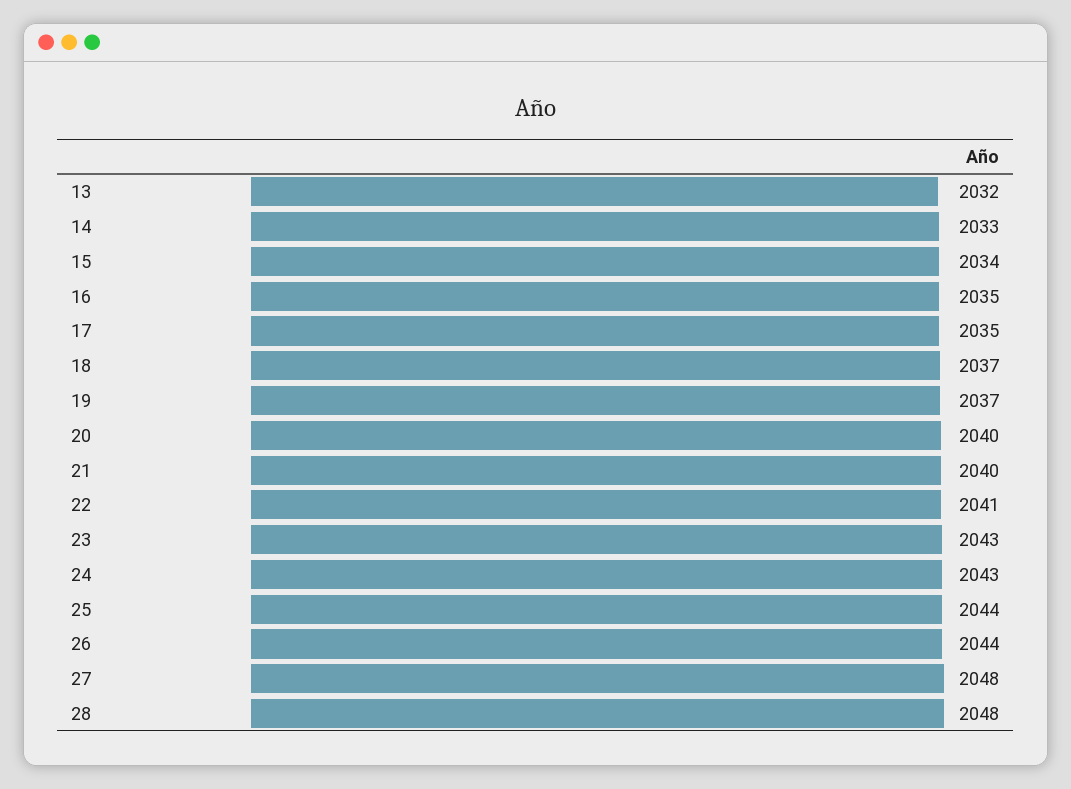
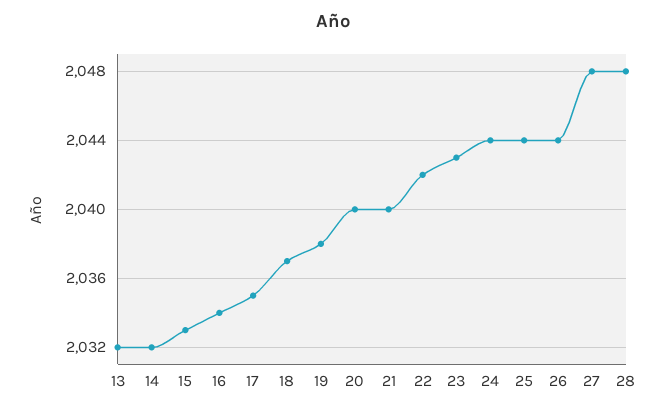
14: 2033 -> 2032
15: 2034 -> 2033
16: 2035 -> 2034
19: 2037 -> 2038
22: 2041 -> 2042
24: 2043 -> 2044

